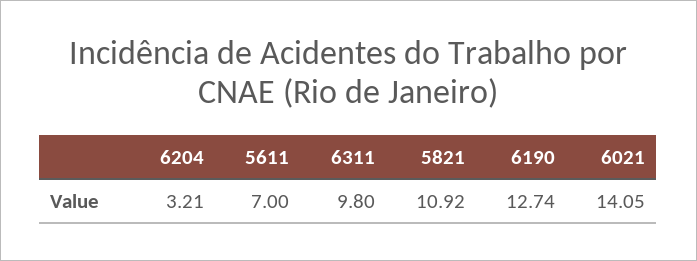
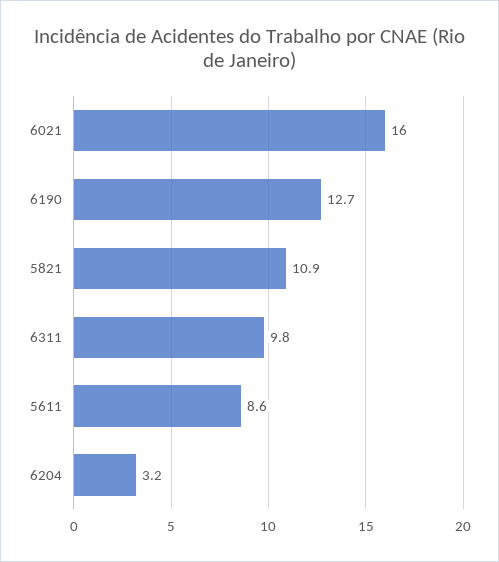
5611: 7 -> 8.6
6021: 14.05 -> 16

